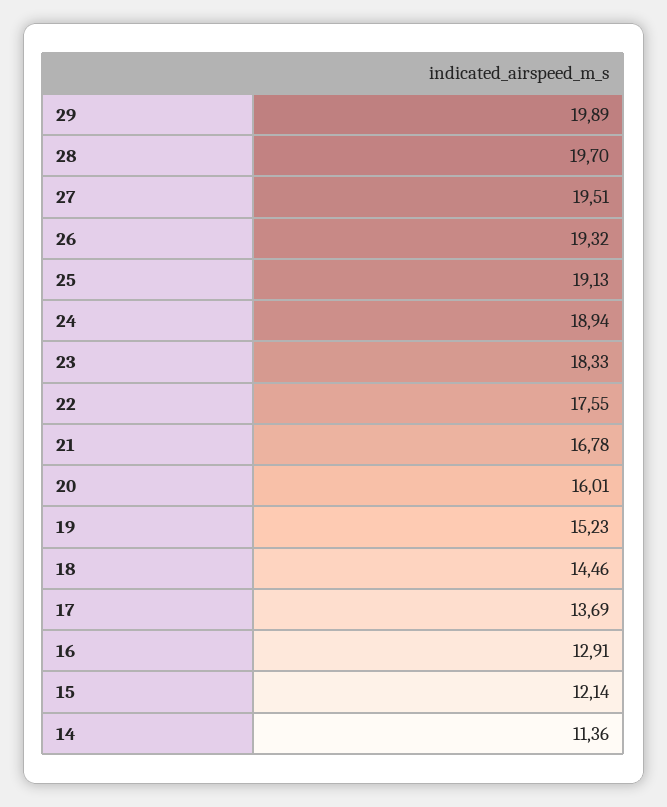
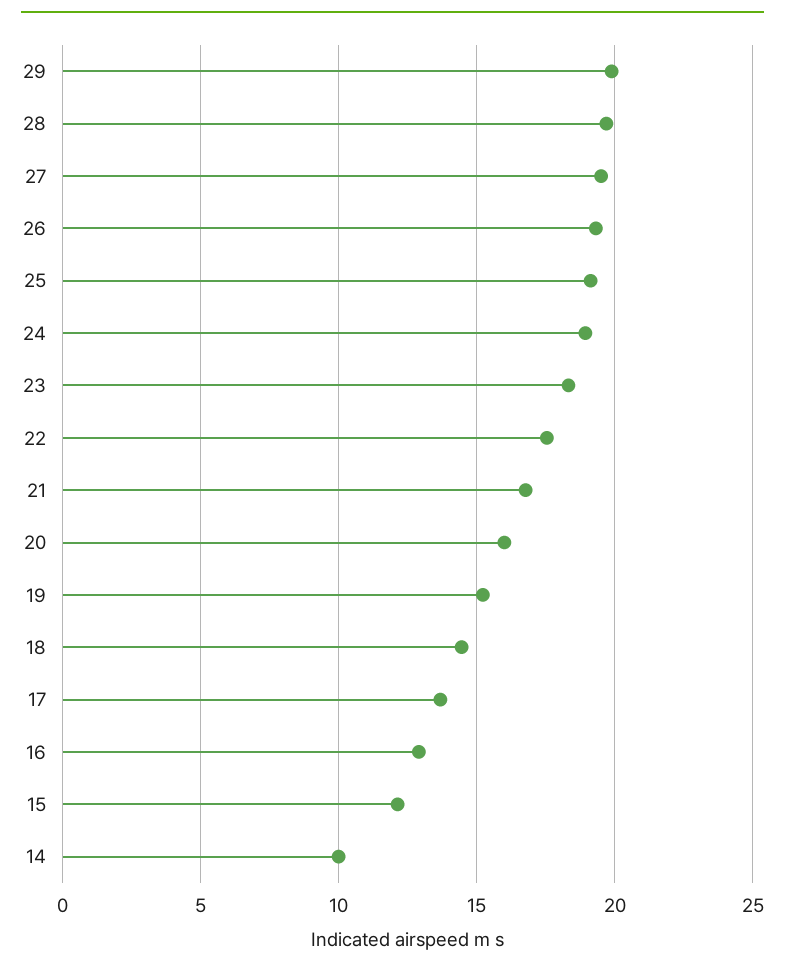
14: 11.36 -> 10

